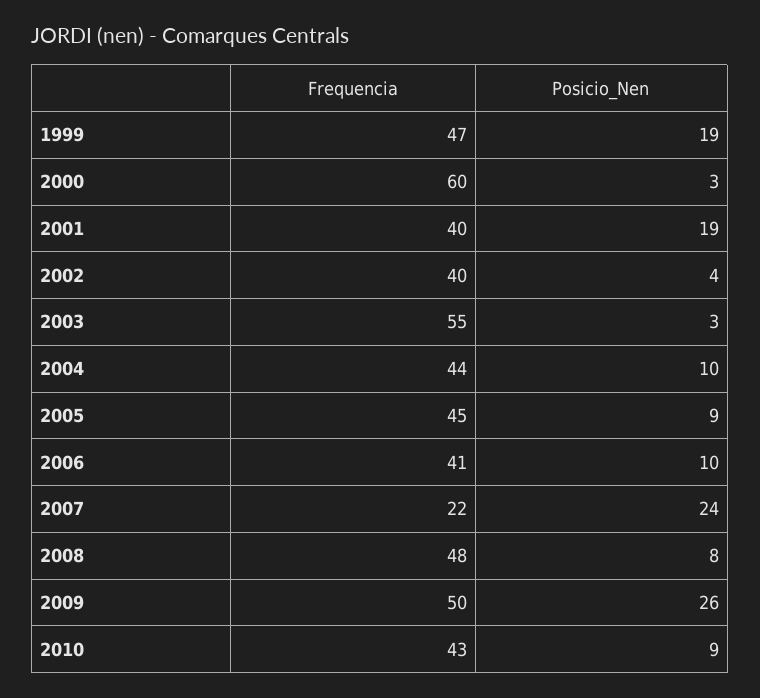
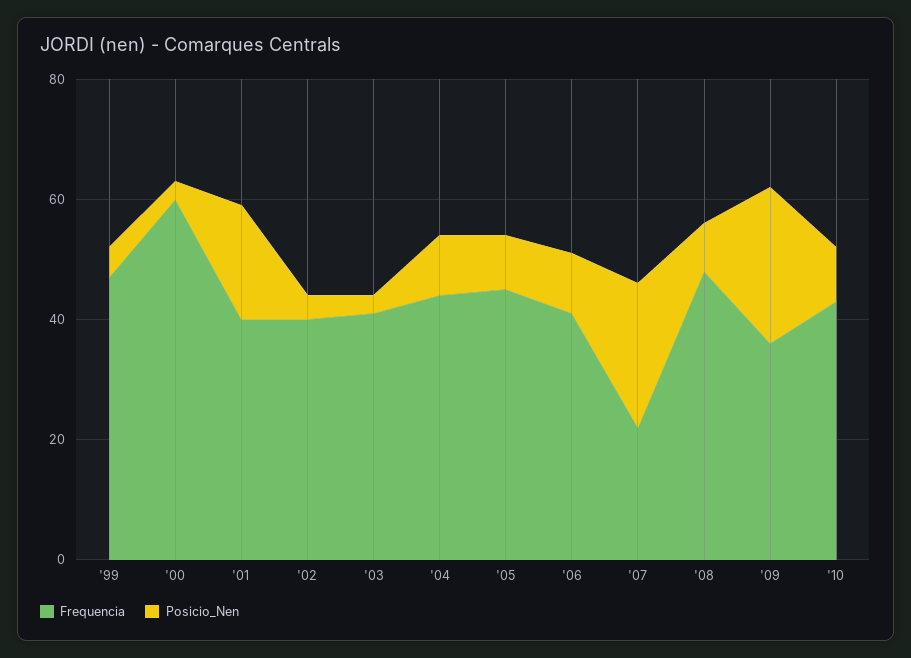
Posicio_Nen, 1999: 19 -> 5
Frequencia, 2003: 55 -> 40
Frequencia, 2009: 50 -> 35

